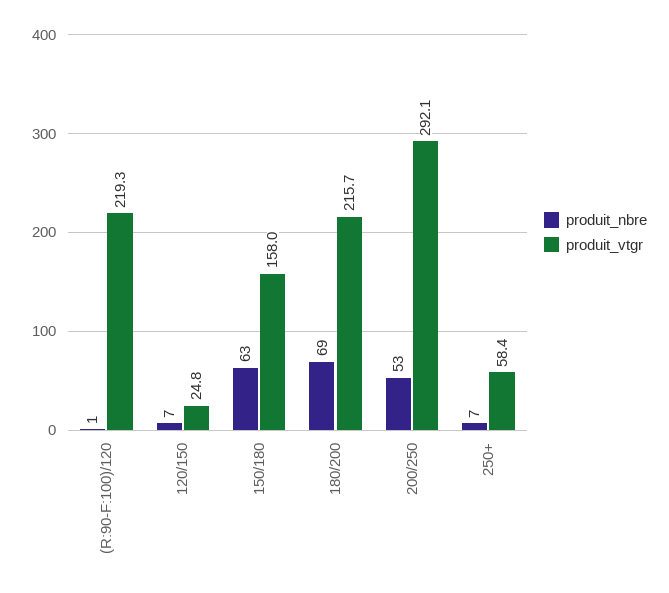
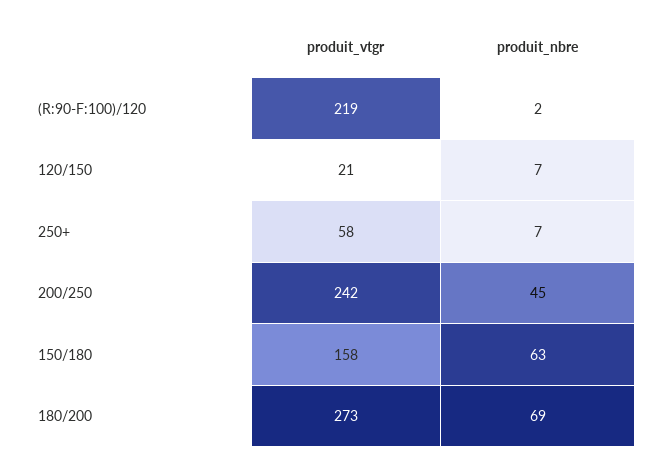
produit_nbre, (R:90-F:100)/120: 1 -> 2
produit_vtgr, 120/150: 24.8 -> 21
produit_vtgr, 180/200: 215.7 -> 273
produit_nbre, 200/250: 53 -> 45
produit_vtgr, 200/250: 292.1 -> 242

